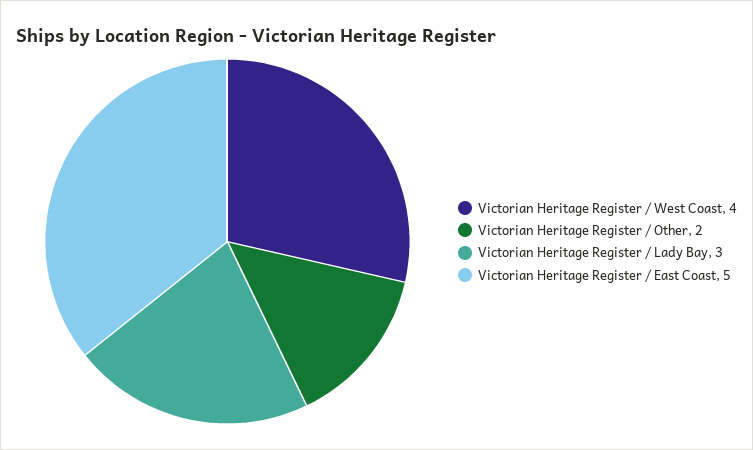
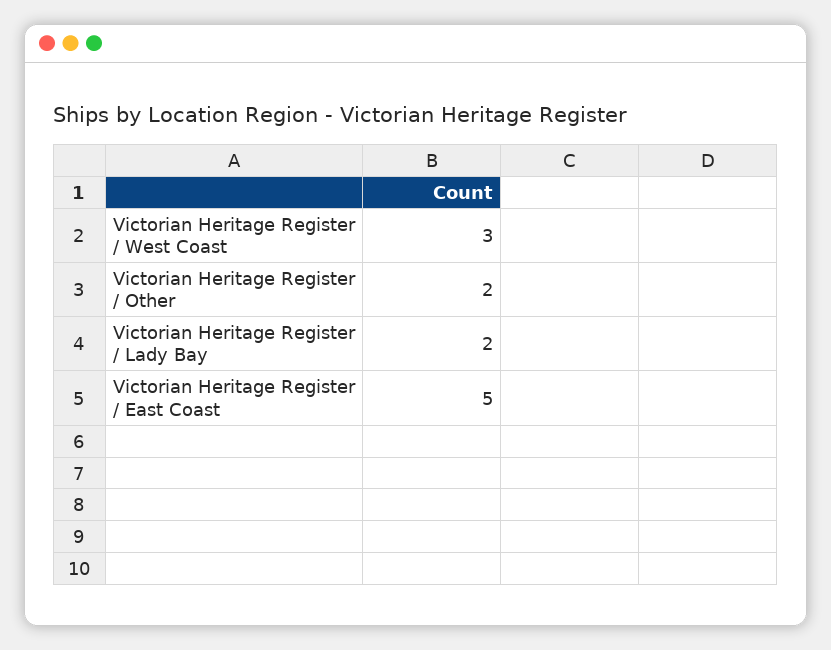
Victorian Heritage Register / West Coast: 4 -> 3
Victorian Heritage Register / Lady Bay: 3 -> 2

